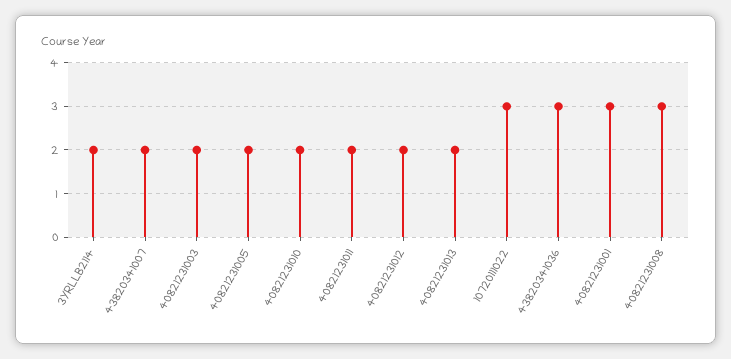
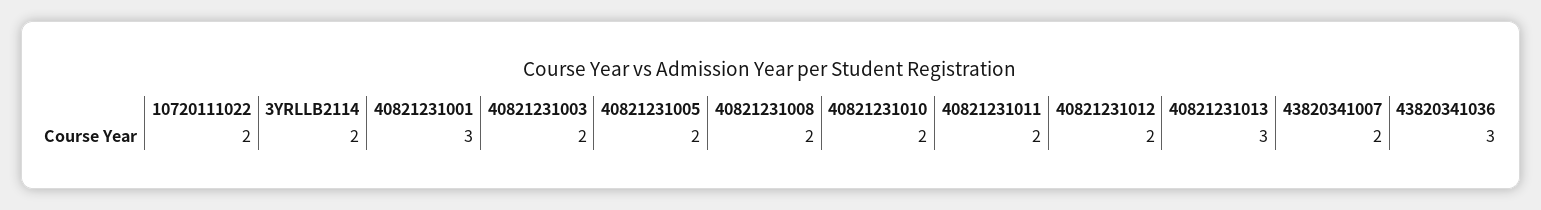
40821231013: 2 -> 3
10720111022: 3 -> 2
40821231008: 3 -> 2

